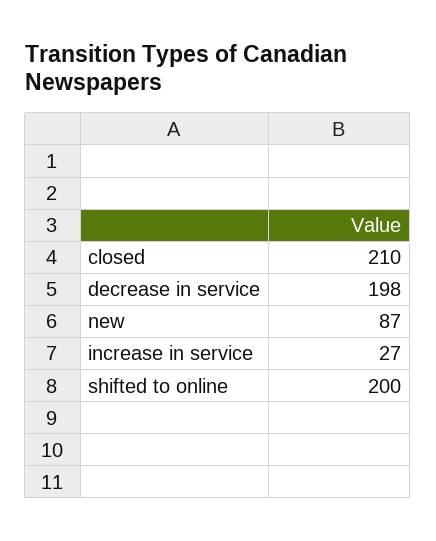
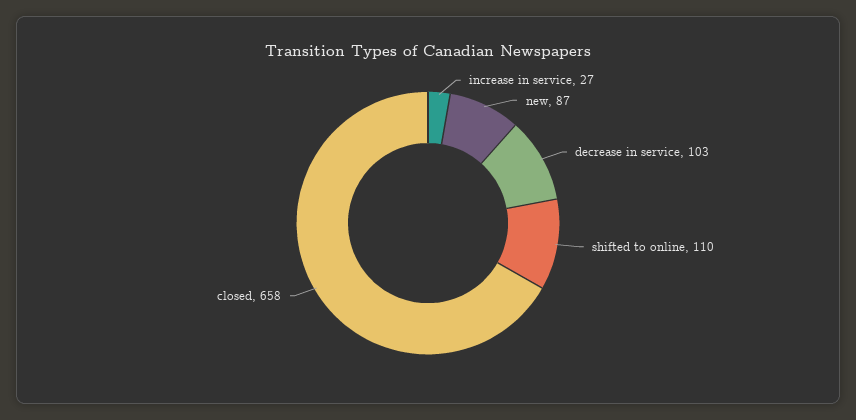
closed: 210 -> 658
decrease in service: 198 -> 103
shifted to online: 200 -> 110

